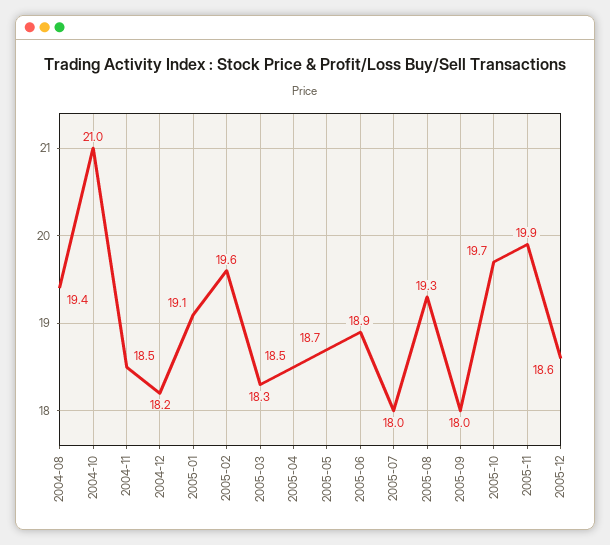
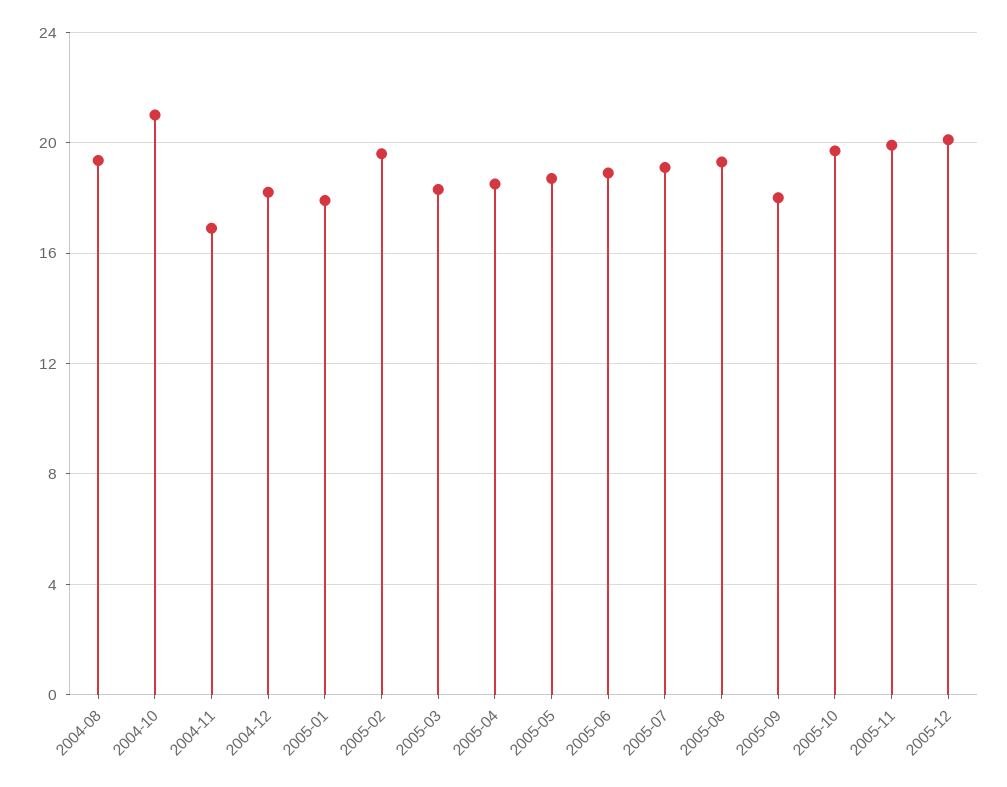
2004-11: 18.5 -> 17
2005-01: 19.1 -> 18
2005-07: 18 -> 19
2005-12: 18.6 -> 20

